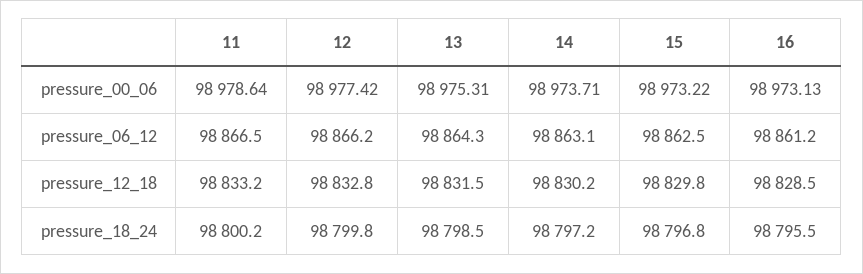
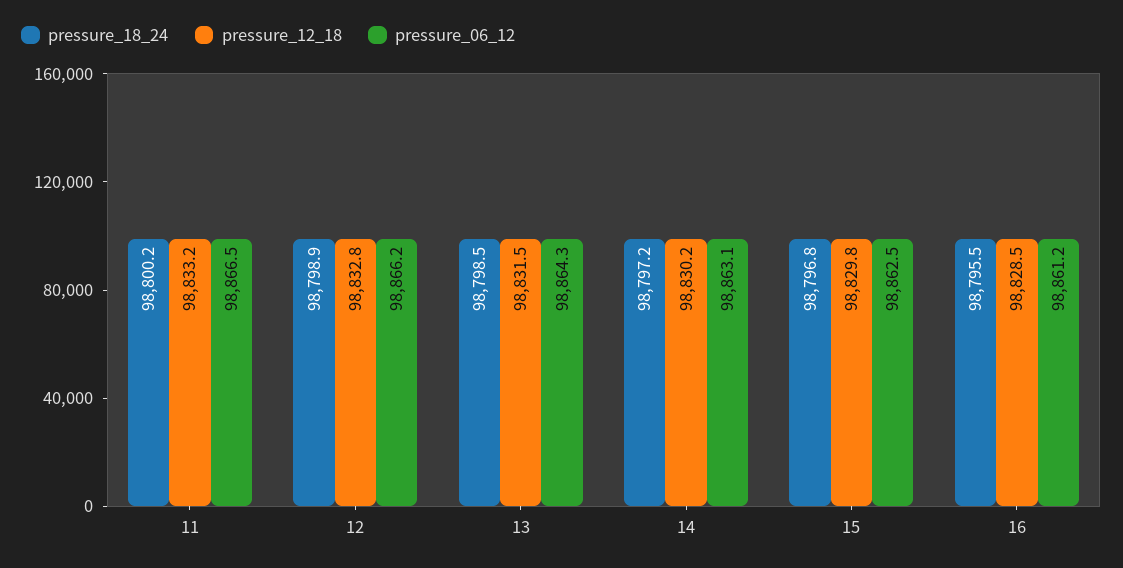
pressure_00_06, 11: 98978.64 -> none
pressure_00_06, 12: 98977.42 -> none
pressure_00_06, 13: 98975.31 -> none
pressure_00_06, 14: 98973.71 -> none
pressure_00_06, 15: 98973.22 -> none
pressure_00_06, 16: 98973.13 -> none
pressure_18_24, 12: 98799.8 -> 98798.9

